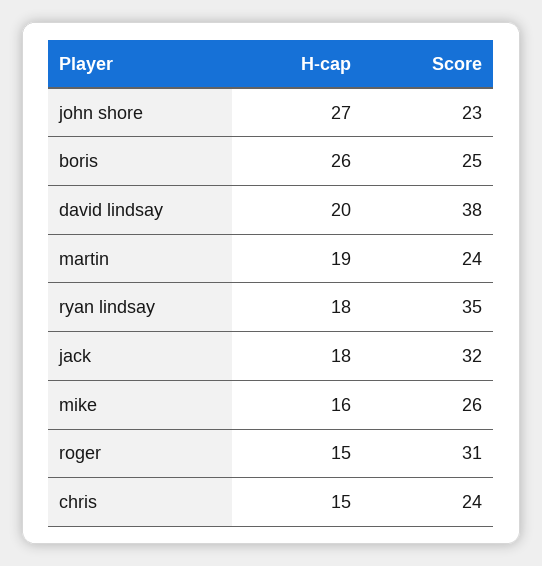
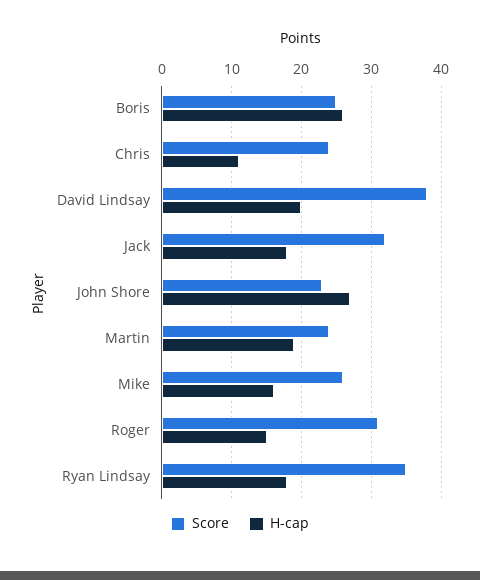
H-cap, chris: 15 -> 11

